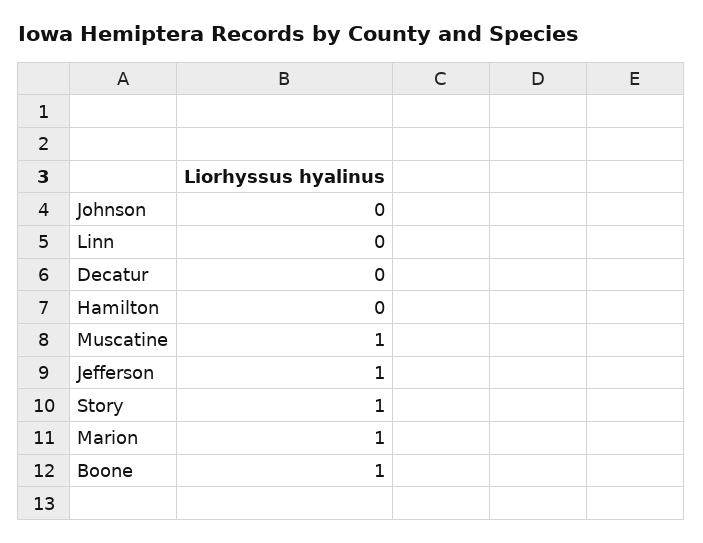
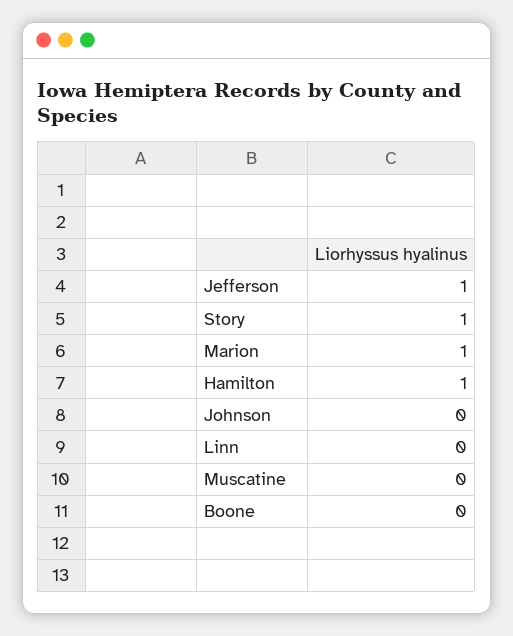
Decatur: 0 -> none
Hamilton: 0 -> 1
Muscatine: 1 -> 0
Boone: 1 -> 0

